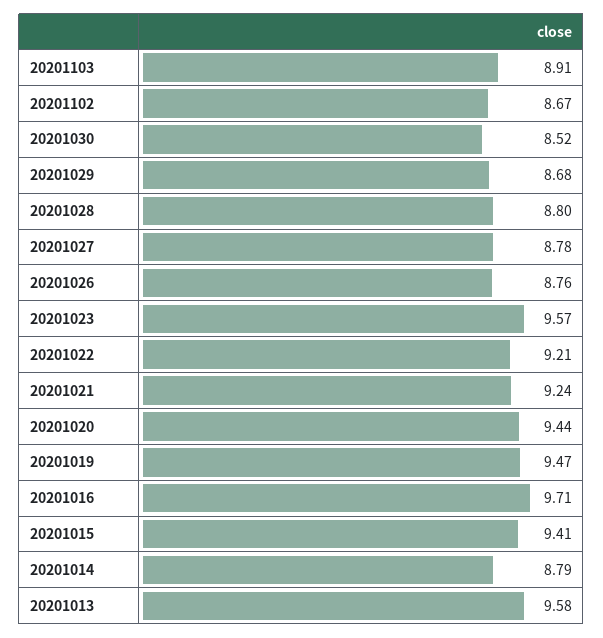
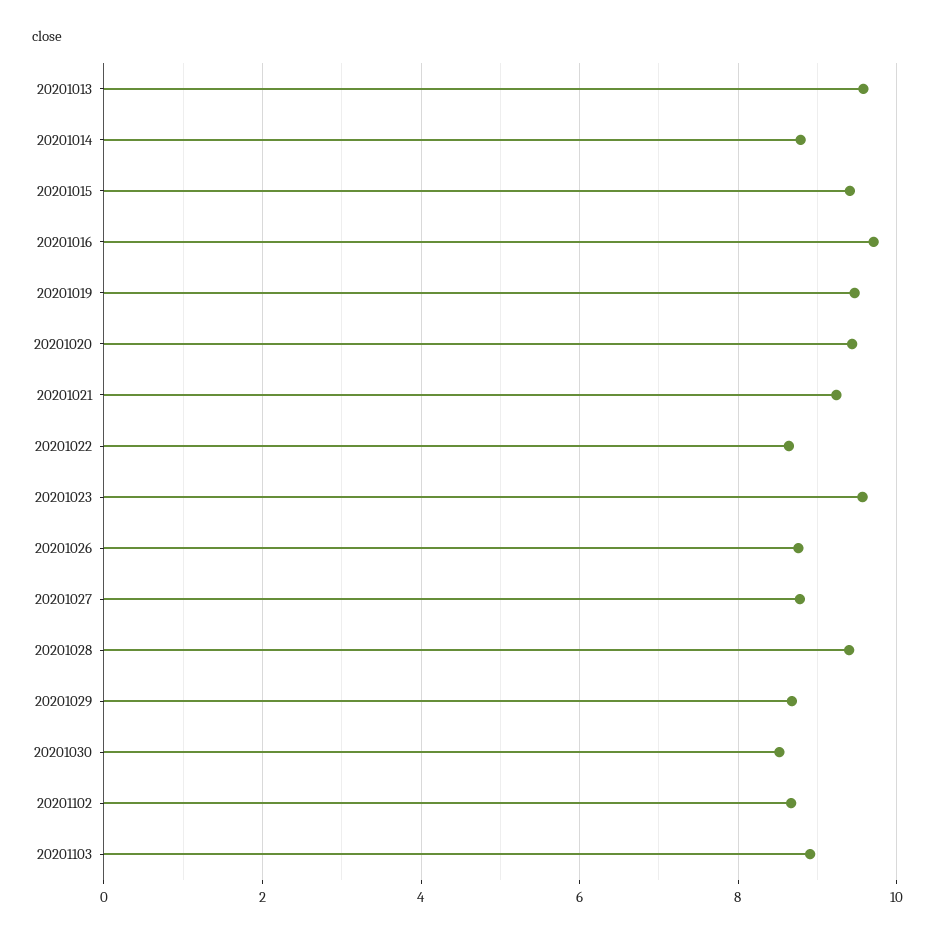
20201028: 8.8 -> 9.4
20201022: 9.21 -> 8.6

